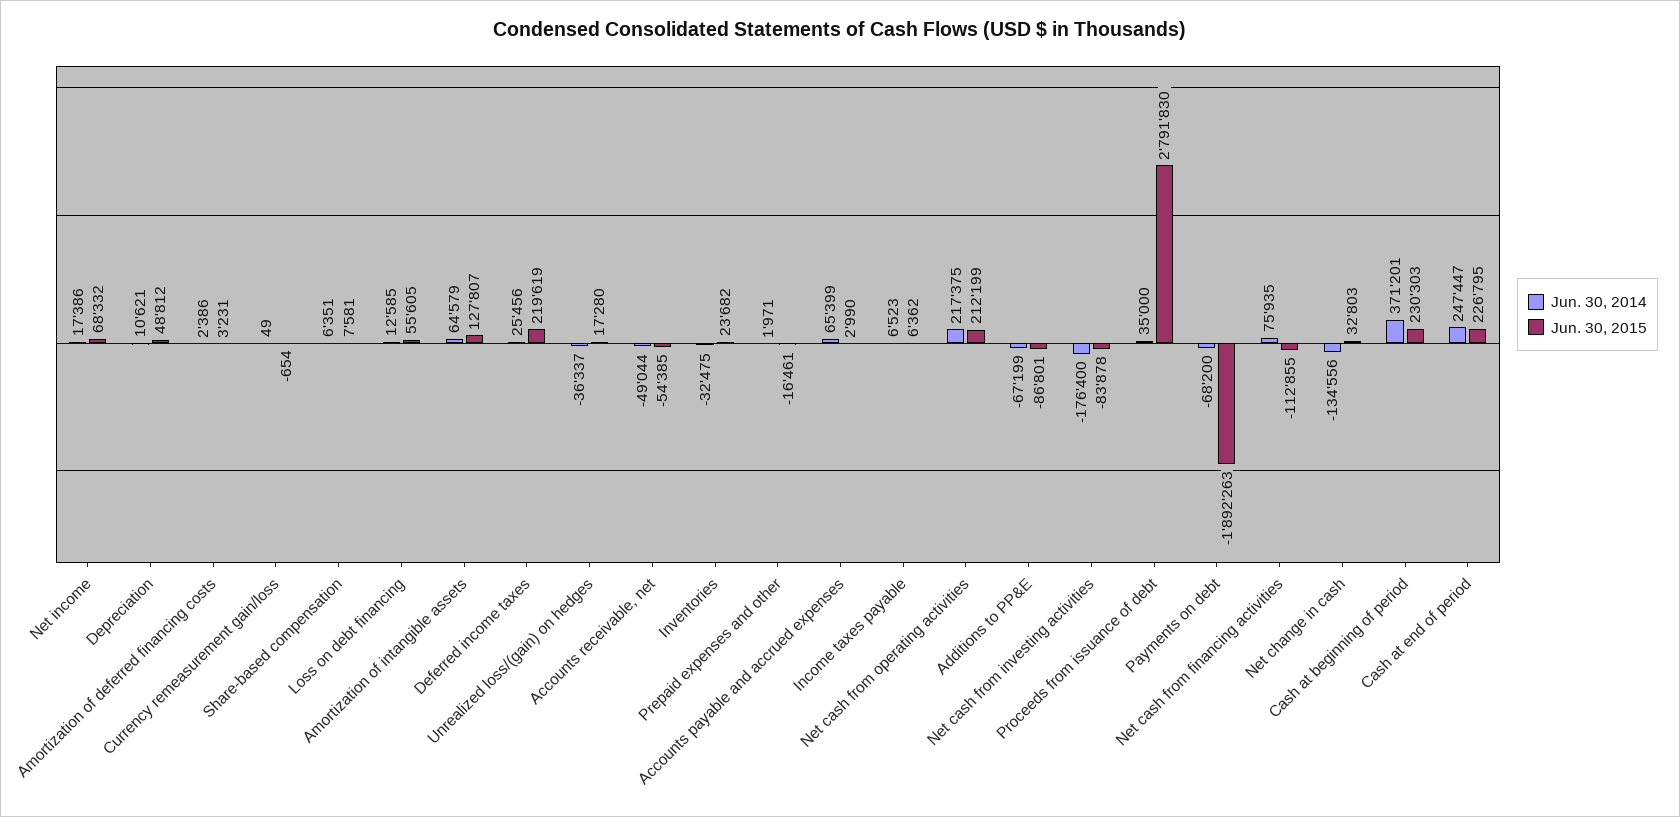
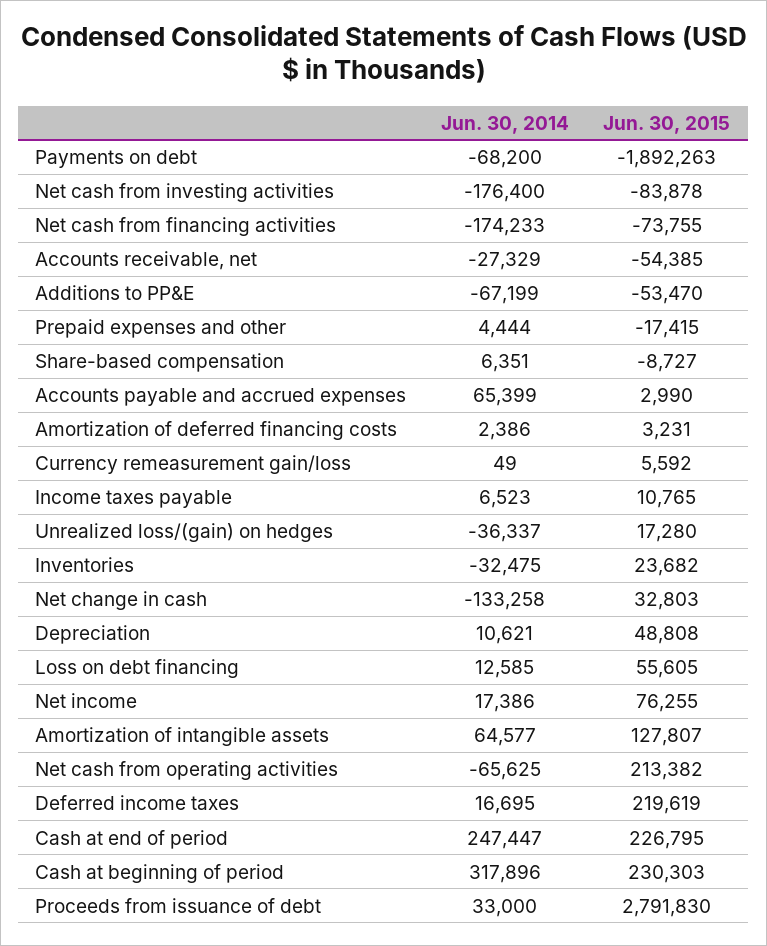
Jun. 30, 2015, Net income: 68332 -> 76255
Jun. 30, 2015, Depreciation: 48812 -> 48808
Jun. 30, 2015, Currency remeasurement gain/loss: -654 -> 5592
Jun. 30, 2015, Share-based compensation: 7581 -> -8727
Jun. 30, 2014, Amortization of intangible assets: 64579 -> 64577
Jun. 30, 2014, Deferred income taxes: 25456 -> 16695
Jun. 30, 2014, Accounts receivable, net: -49044 -> -27329
Jun. 30, 2014, Prepaid expenses and other: 1971 -> 4444
Jun. 30, 2015, Prepaid expenses and other: -16461 -> -17415
Jun. 30, 2015, Income taxes payable: 6362 -> 10765
Jun. 30, 2014, Net cash from operating activities: 217375 -> -65625
Jun. 30, 2015, Net cash from operating activities: 212199 -> 213382
Jun. 30, 2015, Additions to PP&E: -86801 -> -53470
Jun. 30, 2014, Proceeds from issuance of debt: 35000 -> 33000
Jun. 30, 2014, Net cash from financing activities: 75935 -> -174233
Jun. 30, 2015, Net cash from financing activities: -112855 -> -73755
Jun. 30, 2014, Net change in cash: -134556 -> -133258
Jun. 30, 2014, Cash at beginning of period: 371201 -> 317896

